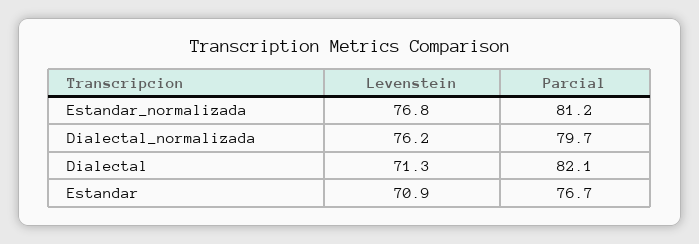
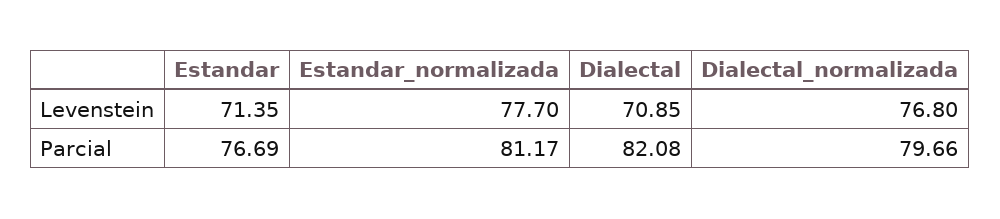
Levenstein, Estandar_normalizada: 76.8 -> 77.7
Levenstein, Dialectal_normalizada: 76.2 -> 76.8
Levenstein, Dialectal: 71.3 -> 70.85
Levenstein, Estandar: 70.9 -> 71.35

